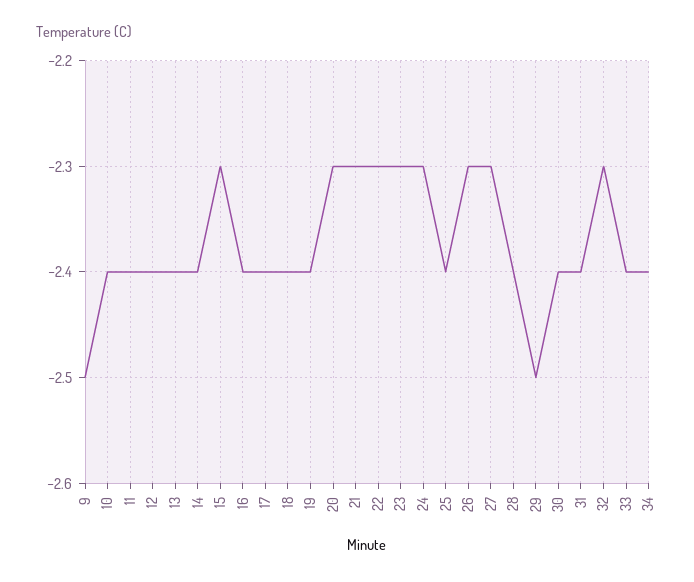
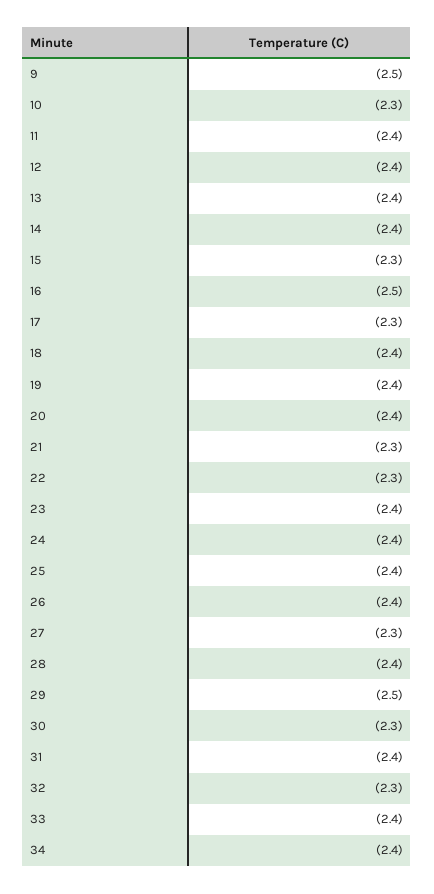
10: -2.4 -> -2.3
16: -2.4 -> -2.5
17: -2.4 -> -2.3
20: -2.3 -> -2.4
23: -2.3 -> -2.4
24: -2.3 -> -2.4
26: -2.3 -> -2.4
30: -2.4 -> -2.3

